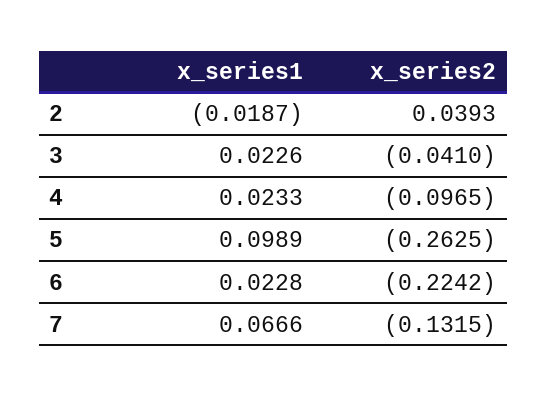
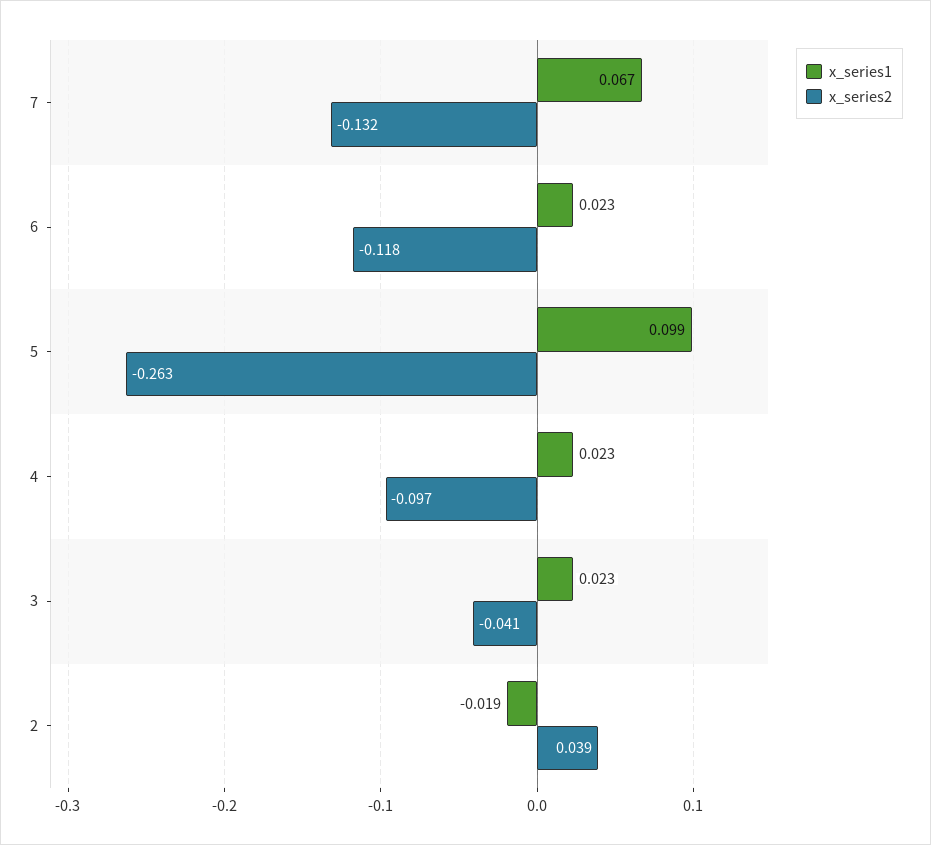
x_series2, 6: -0.2242 -> -0.118

